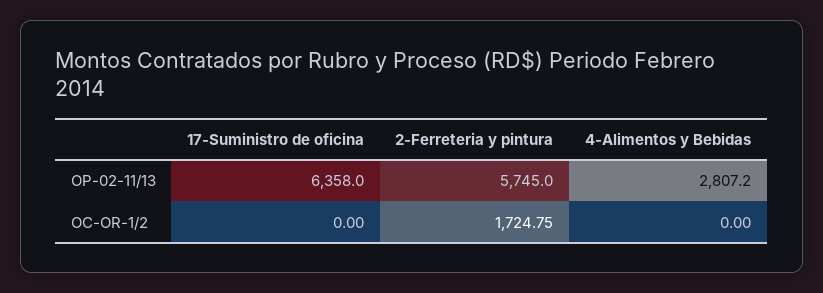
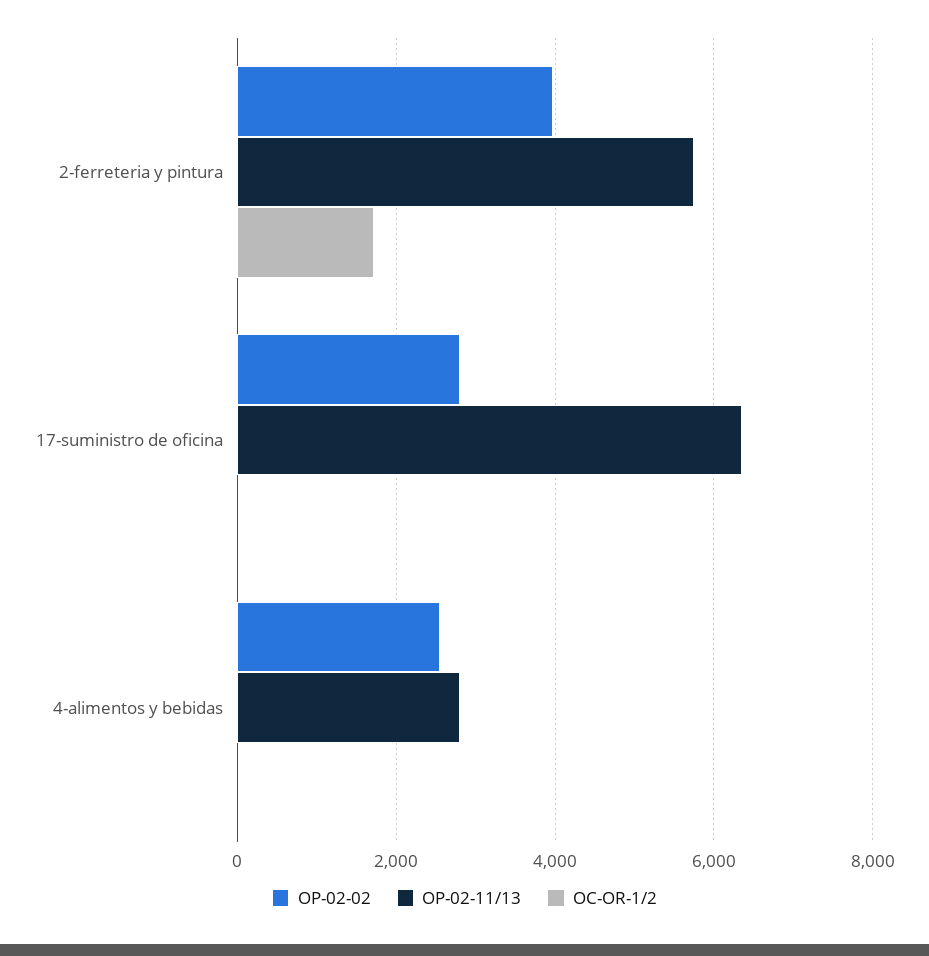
OP-02-02, 2-Ferreteria y pintura: none -> 4000
OP-02-02, 17-Suministro de oficina: none -> 2800
OP-02-02, 4-Alimentos y Bebidas: none -> 2600

